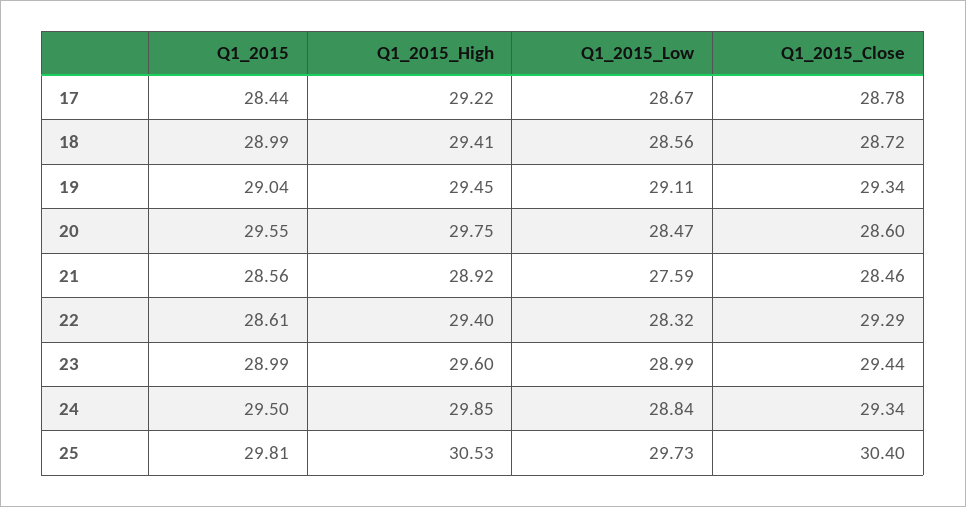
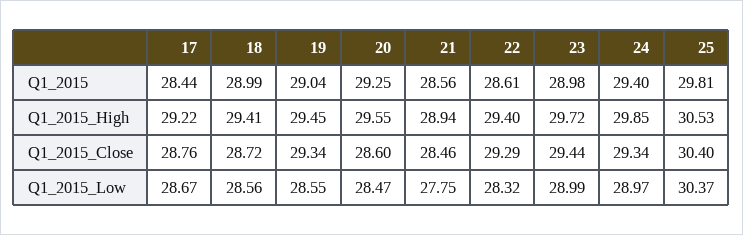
Q1_2015_Close, 17: 28.78 -> 28.76
Q1_2015_Low, 19: 29.11 -> 28.55
Q1_2015, 20: 29.55 -> 29.25
Q1_2015_High, 20: 29.75 -> 29.55
Q1_2015_High, 21: 28.92 -> 28.94
Q1_2015_Low, 21: 27.59 -> 27.75
Q1_2015, 23: 28.99 -> 28.98
Q1_2015_High, 23: 29.6 -> 29.72
Q1_2015, 24: 29.5 -> 29.4
Q1_2015_Low, 24: 28.84 -> 28.97
Q1_2015_Low, 25: 29.73 -> 30.37

